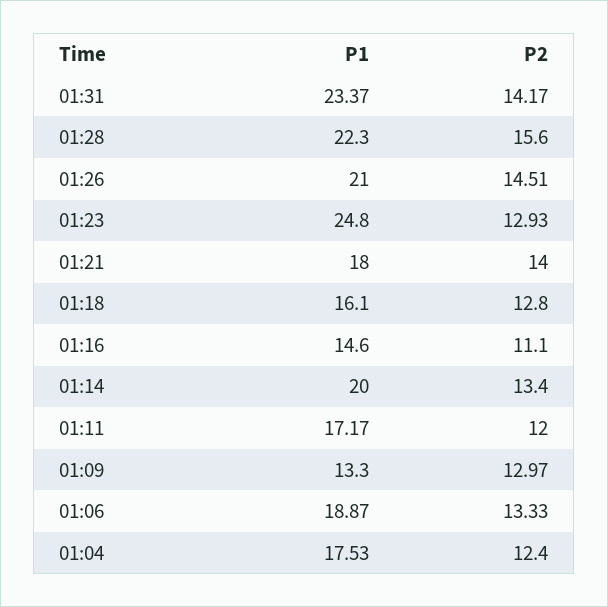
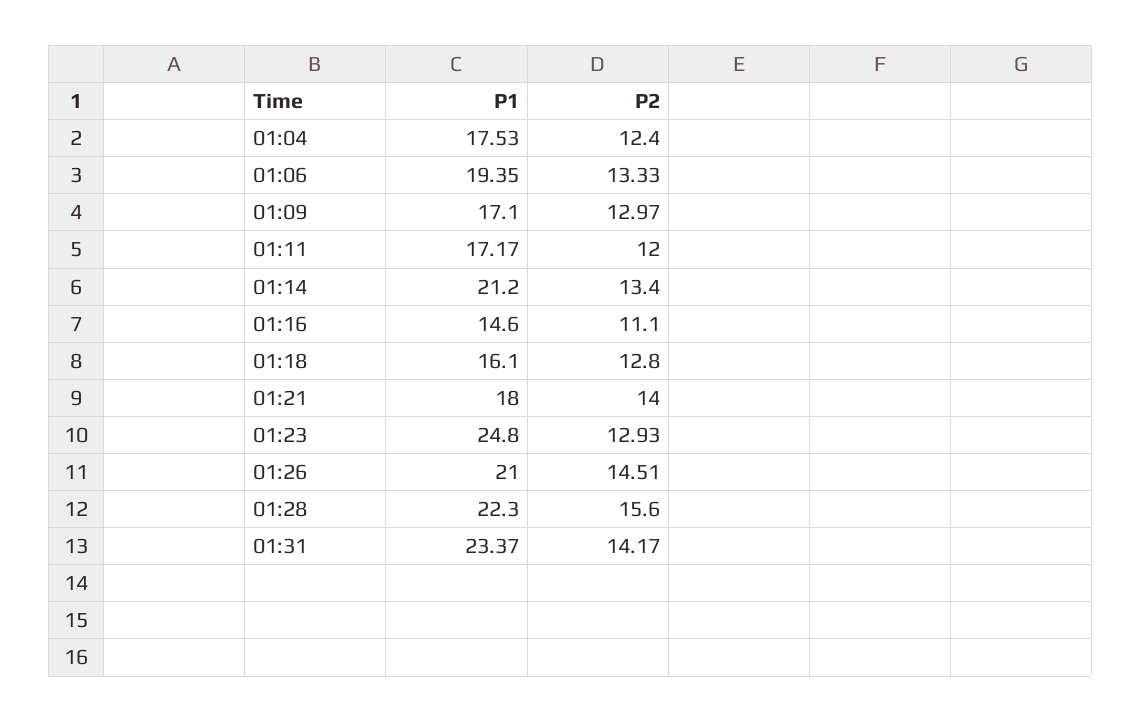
P1, 01:14: 20 -> 21.2
P1, 01:09: 13.3 -> 17.1
P1, 01:06: 18.87 -> 19.35

